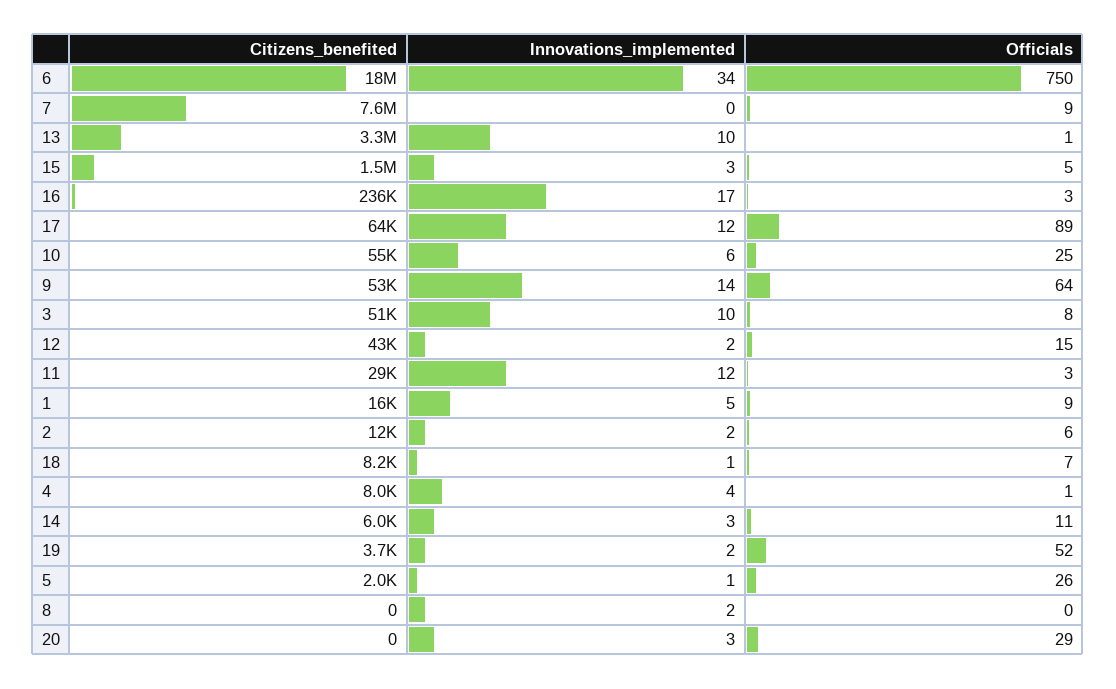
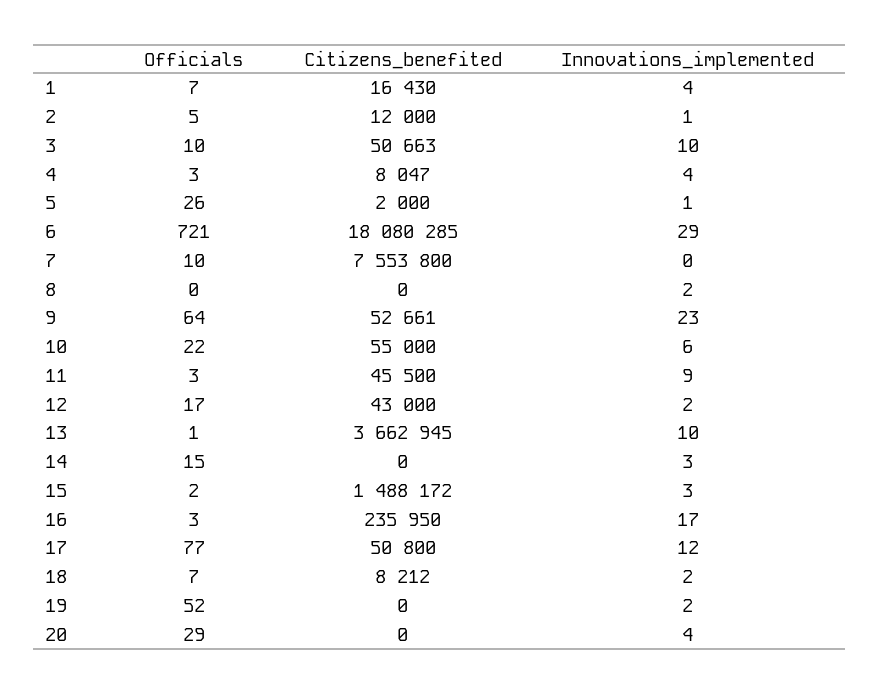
Innovations_implemented, 6: 34 -> 29
Officials, 6: 750 -> 721
Officials, 7: 9 -> 10
Citizens_benefited, 13: 3300000 -> 3662945
Officials, 15: 5 -> 2
Citizens_benefited, 17: 64000 -> 50800
Officials, 17: 89 -> 77
Officials, 10: 25 -> 22
Innovations_implemented, 9: 14 -> 23
Officials, 3: 8 -> 10
Officials, 12: 15 -> 17
Citizens_benefited, 11: 29000 -> 45500
Innovations_implemented, 11: 12 -> 9
Innovations_implemented, 1: 5 -> 4
Officials, 1: 9 -> 7
Innovations_implemented, 2: 2 -> 1
Officials, 2: 6 -> 5
Innovations_implemented, 18: 1 -> 2
Officials, 4: 1 -> 3
Citizens_benefited, 14: 6000 -> 0
Officials, 14: 11 -> 15
Citizens_benefited, 19: 3700 -> 0
Innovations_implemented, 20: 3 -> 4

